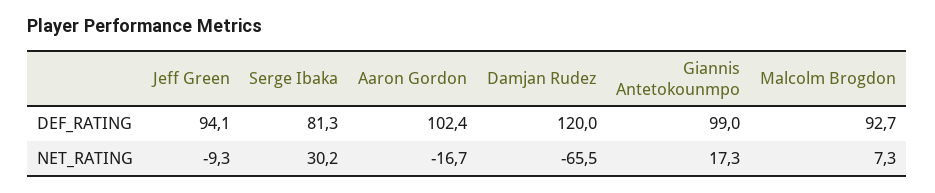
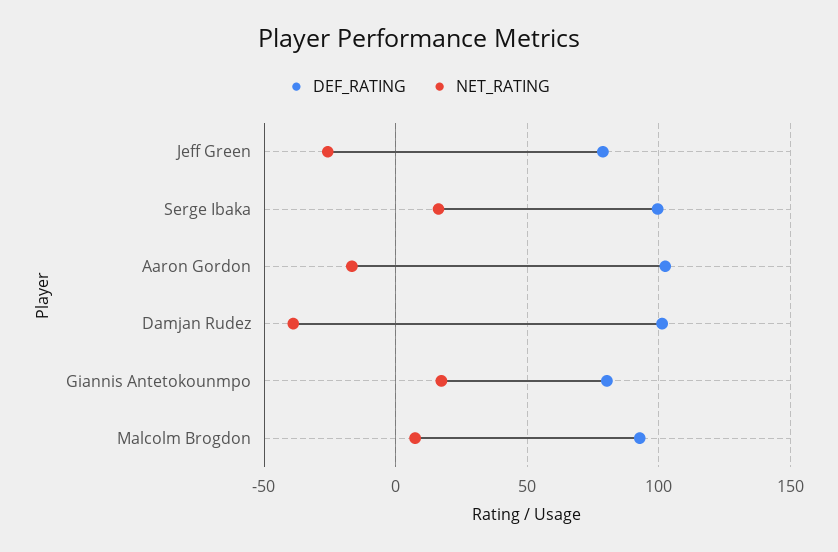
DEF_RATING, Jeff Green: 94.1 -> 80
DEF_RATING, Serge Ibaka: 81.3 -> 100
DEF_RATING, Damjan Rudez: 120 -> 100
DEF_RATING, Giannis Antetokounmpo: 99 -> 80
NET_RATING, Jeff Green: -9.3 -> -25
NET_RATING, Serge Ibaka: 30.2 -> 15
NET_RATING, Damjan Rudez: -65.5 -> -40

